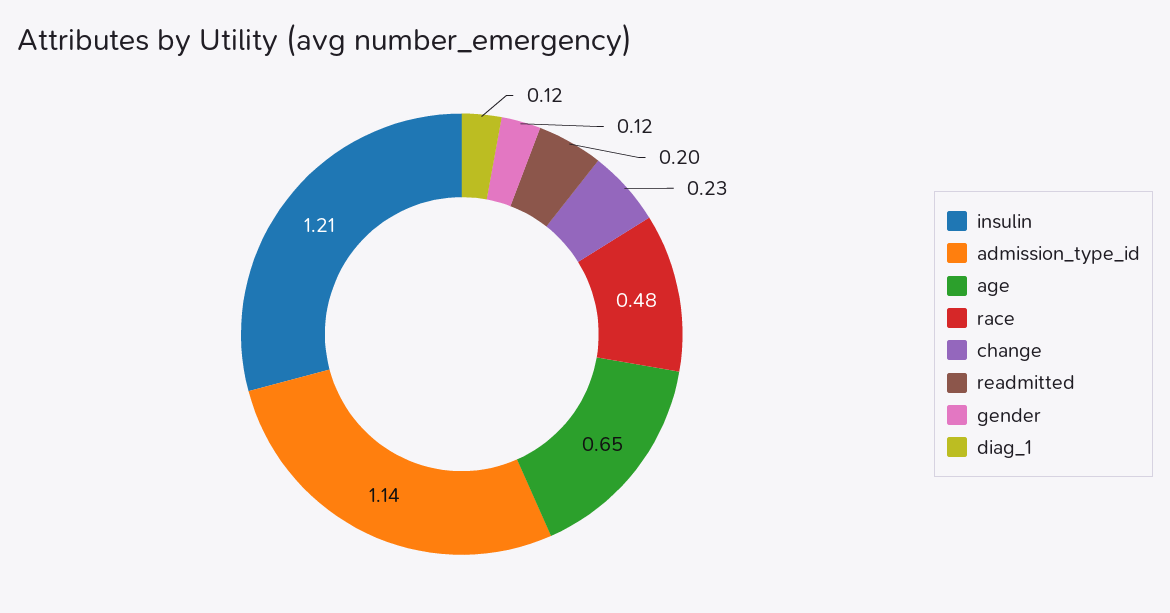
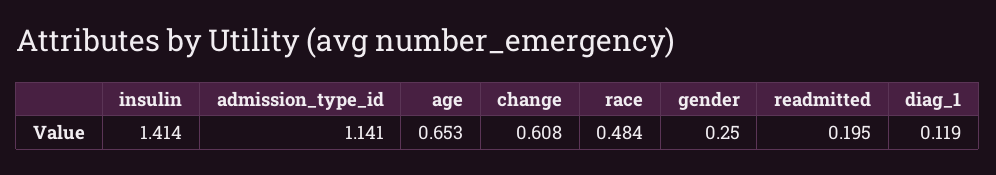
insulin: 1.21 -> 1.414
change: 0.23 -> 0.608
gender: 0.12 -> 0.25

